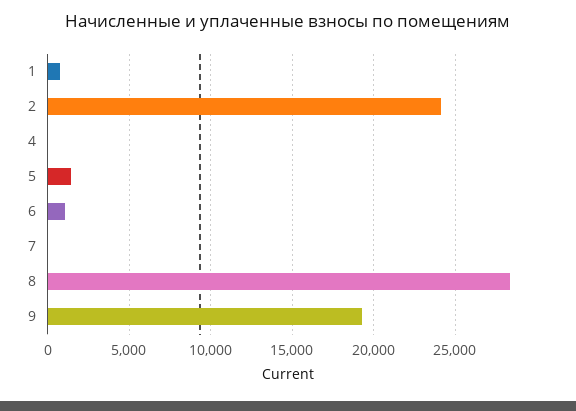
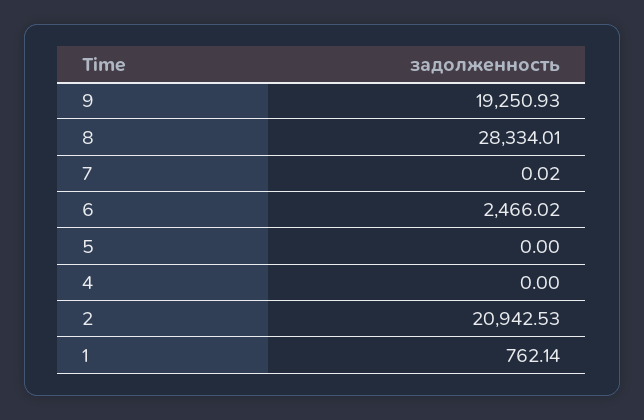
2: 24000 -> 20942.53
5: 1500 -> 0
6: 1000 -> 2466.02

